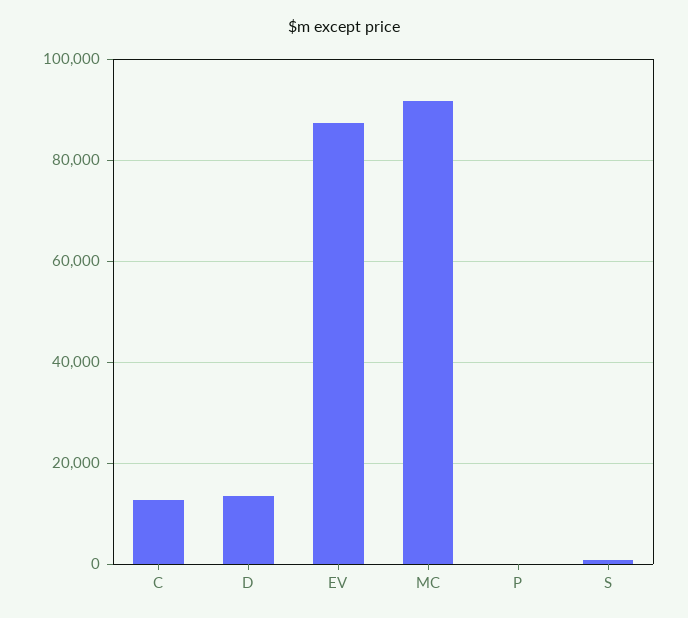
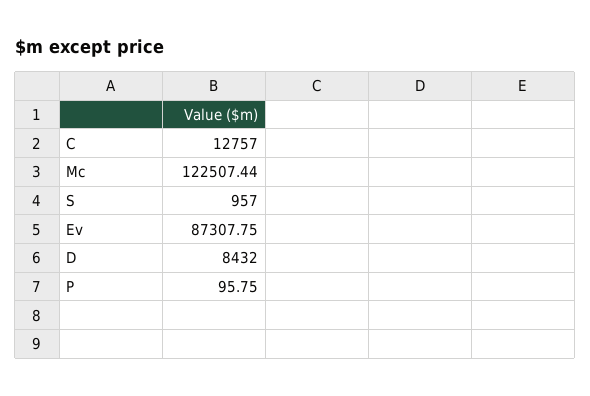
D: 14000 -> 8432
MC: 92000 -> 122507.44

